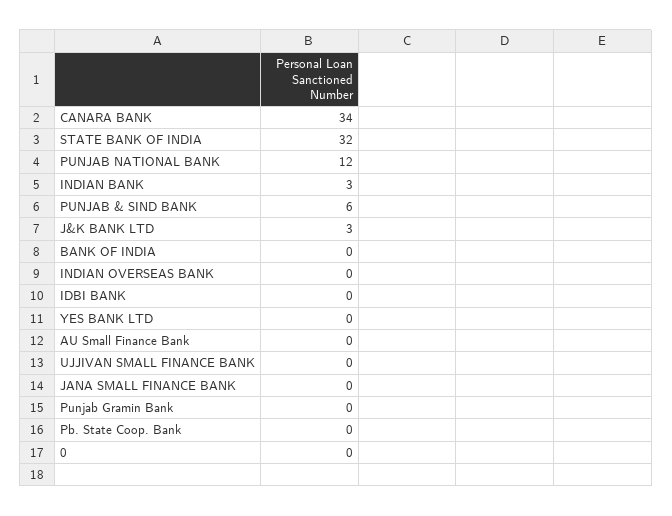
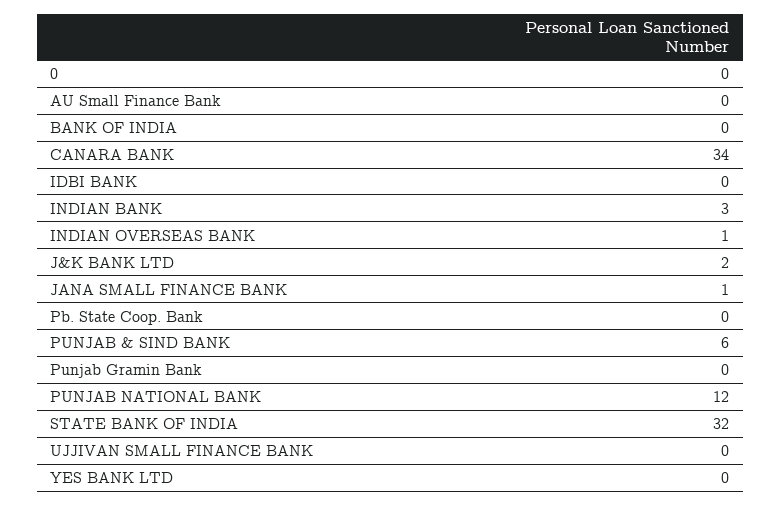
J&K BANK LTD: 3 -> 2
INDIAN OVERSEAS BANK: 0 -> 1
JANA SMALL FINANCE BANK: 0 -> 1

